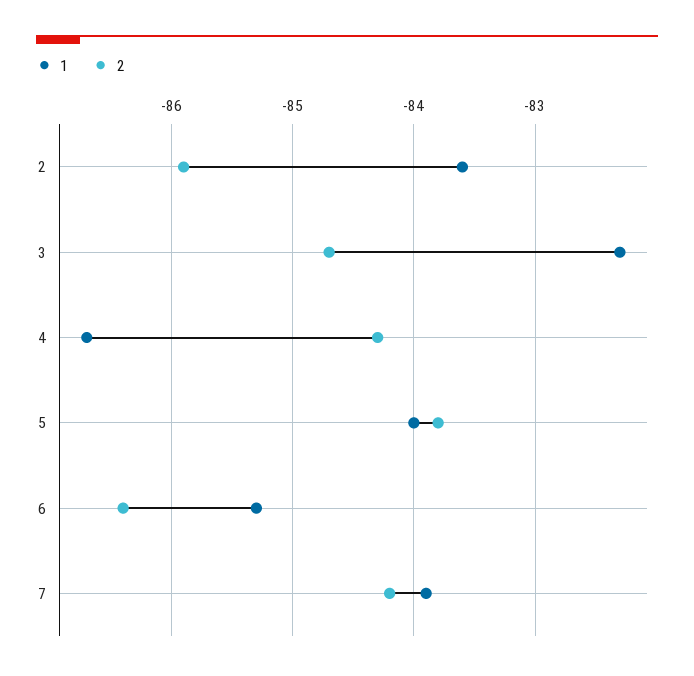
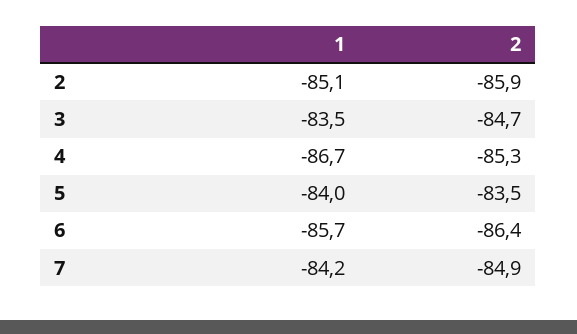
1, 2: -83.6 -> -85.1
1, 3: -82.3 -> -83.5
2, 4: -84.3 -> -85.3
2, 5: -83.8 -> -83.5
1, 6: -85.3 -> -85.7
1, 7: -83.9 -> -84.2
2, 7: -84.2 -> -84.9

